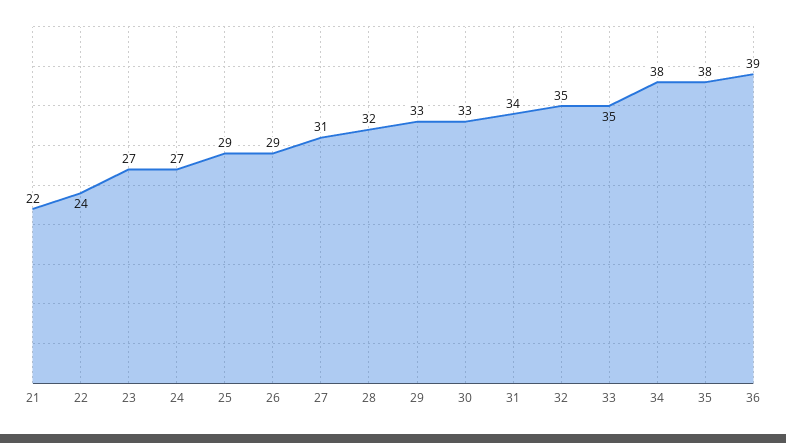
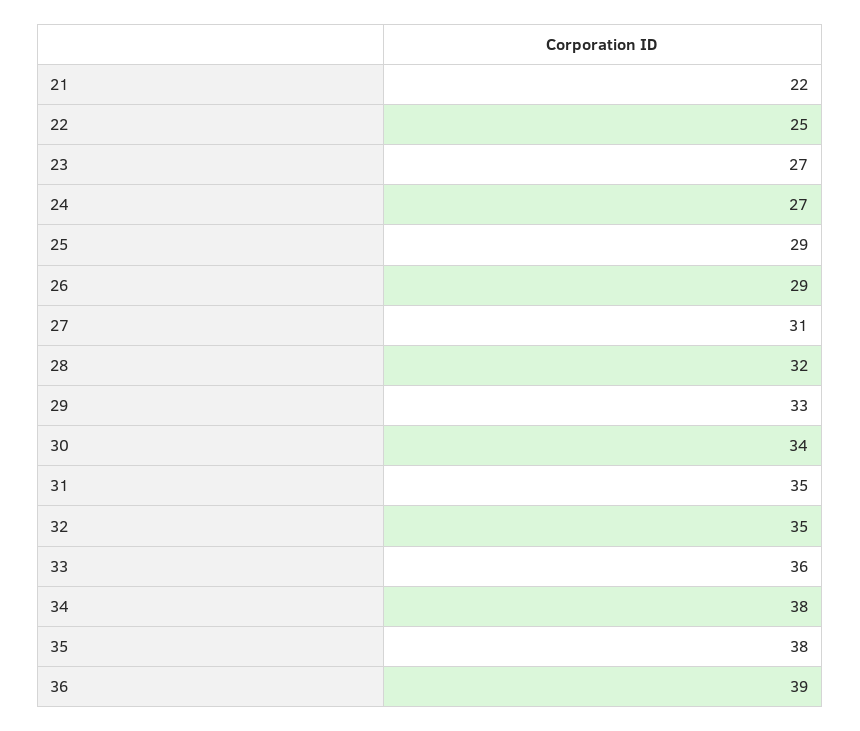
22: 24 -> 25
30: 33 -> 34
31: 34 -> 35
33: 35 -> 36

